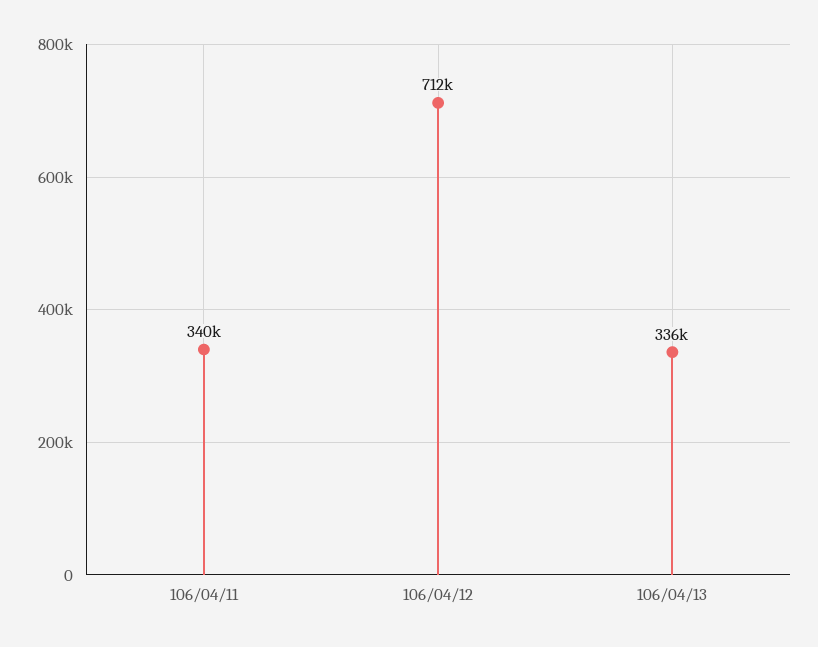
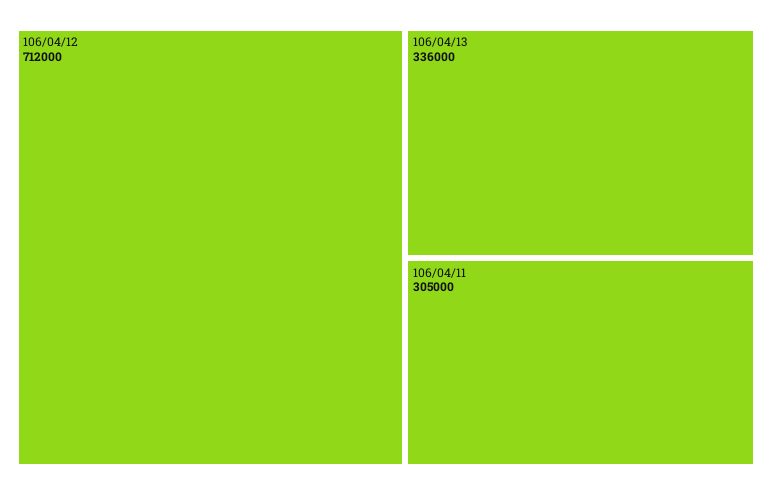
106/04/11: 340000 -> 305000

